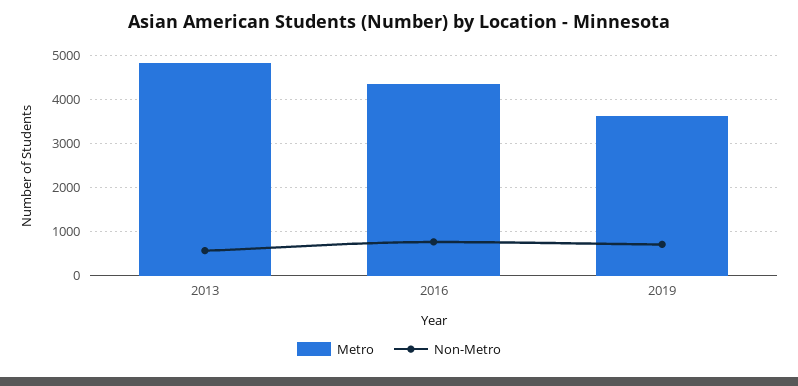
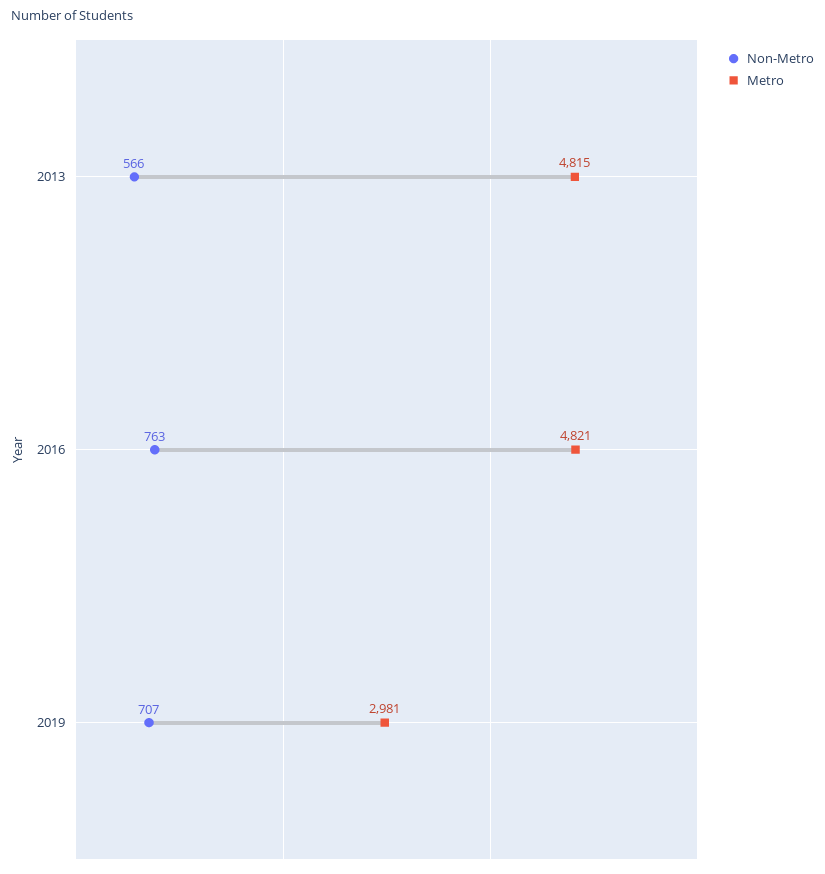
Metro, 2016: 4400 -> 4821
Metro, 2019: 3600 -> 2981

